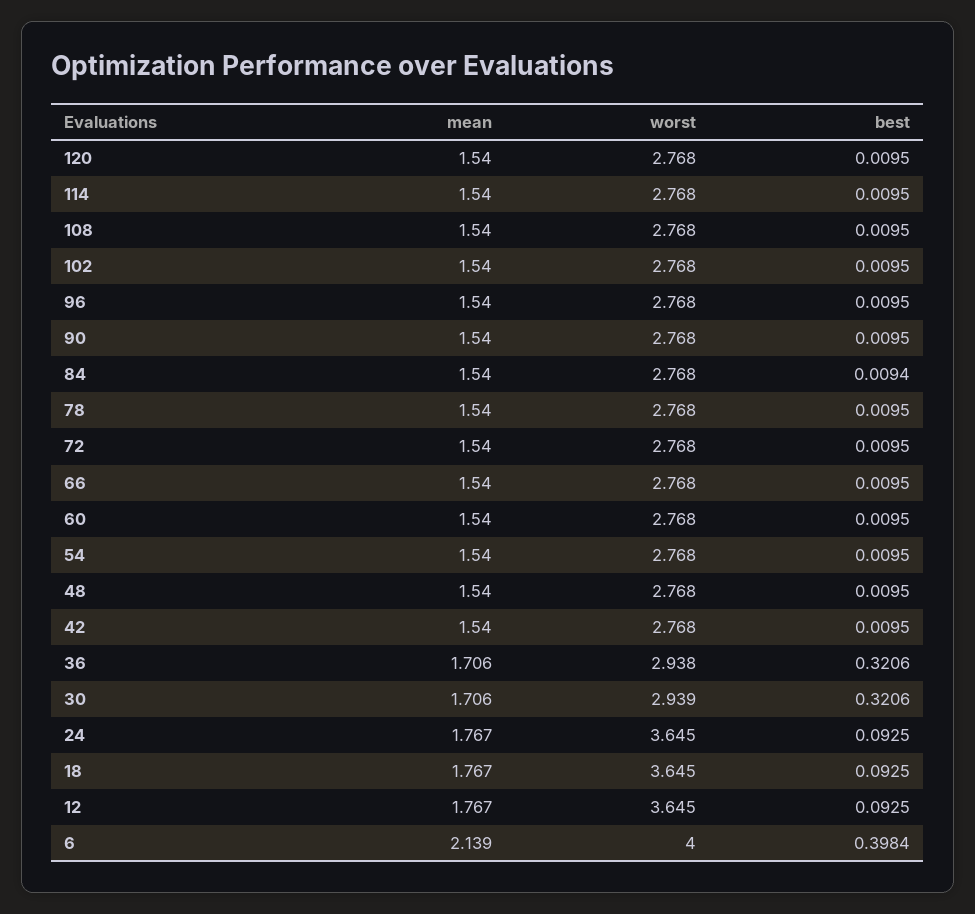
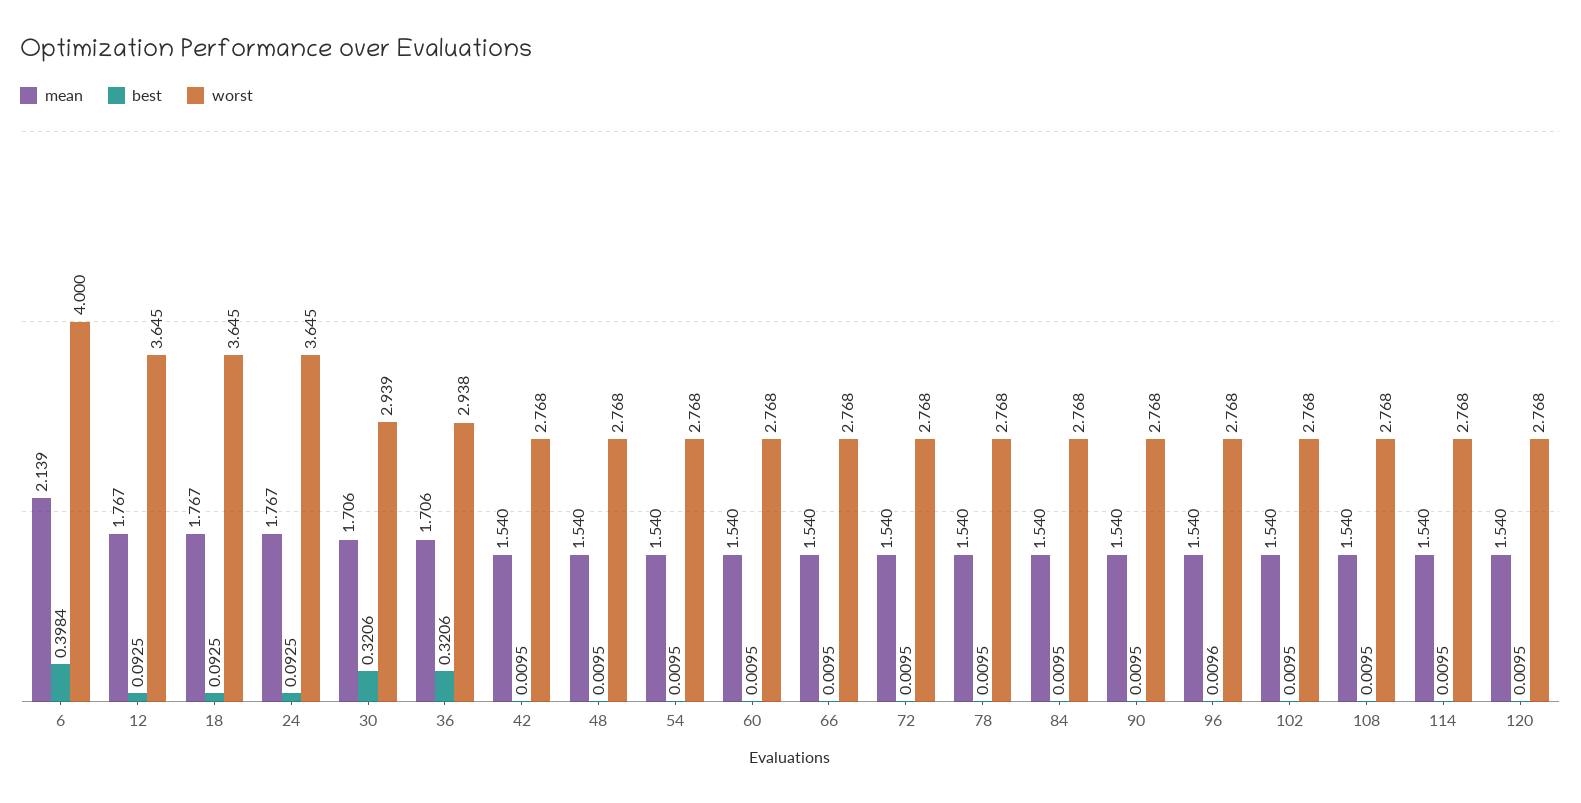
best, 96: 0.0095 -> 0.0096
best, 84: 0.0094 -> 0.0095

